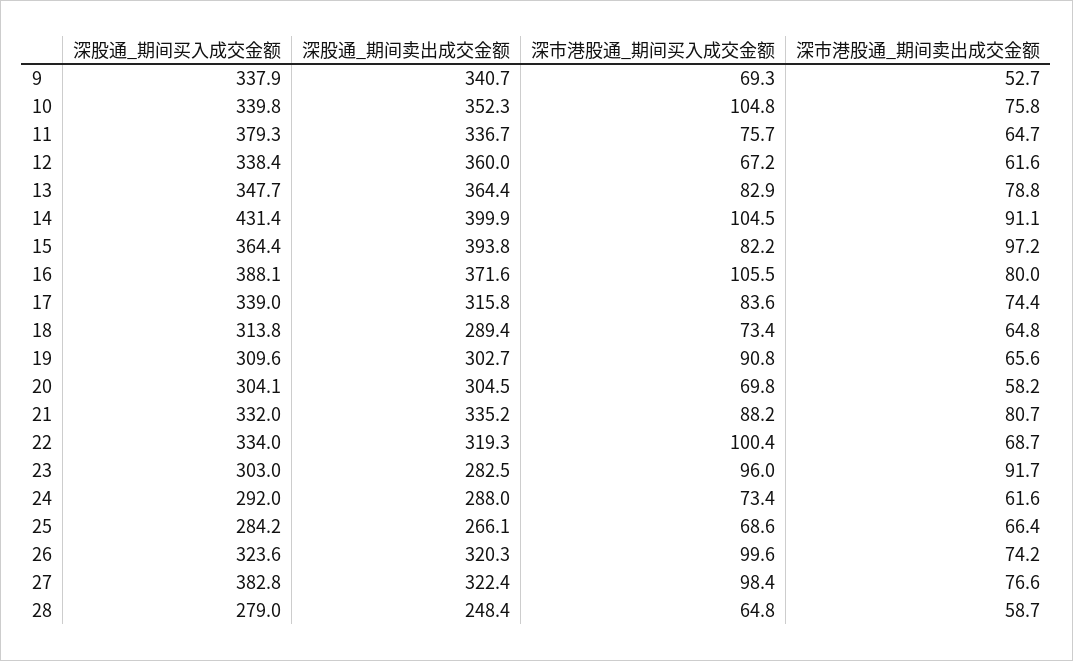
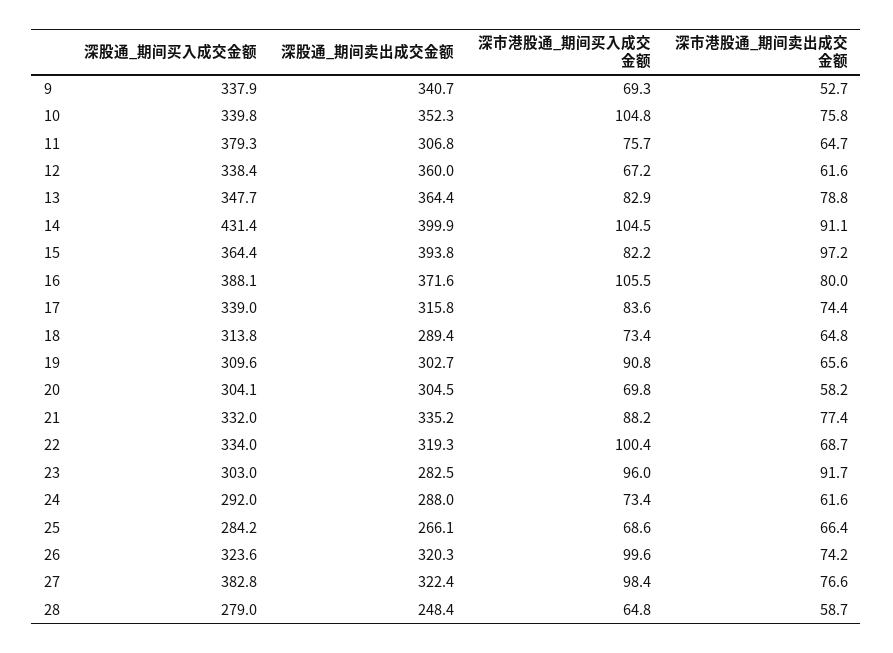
深股通_期间卖出成交金额, 11: 336.7 -> 306.8
深市港股通_期间卖出成交金额, 21: 80.7 -> 77.4

